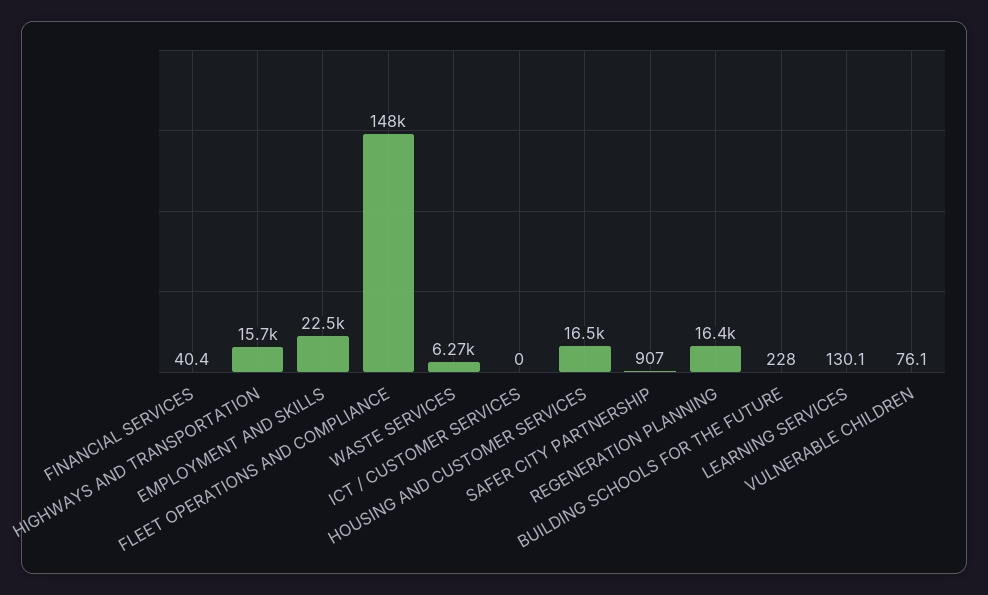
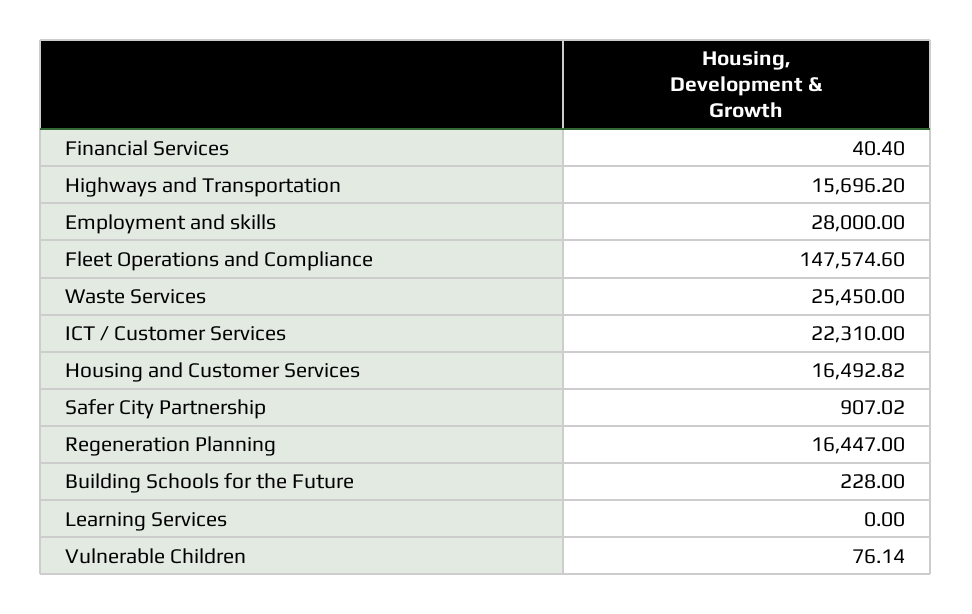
EMPLOYMENT AND SKILLS: 22500 -> 28000
WASTE SERVICES: 6270 -> 25450
ICT / CUSTOMER SERVICES: 0 -> 22310
LEARNING SERVICES: 130.1 -> 0

